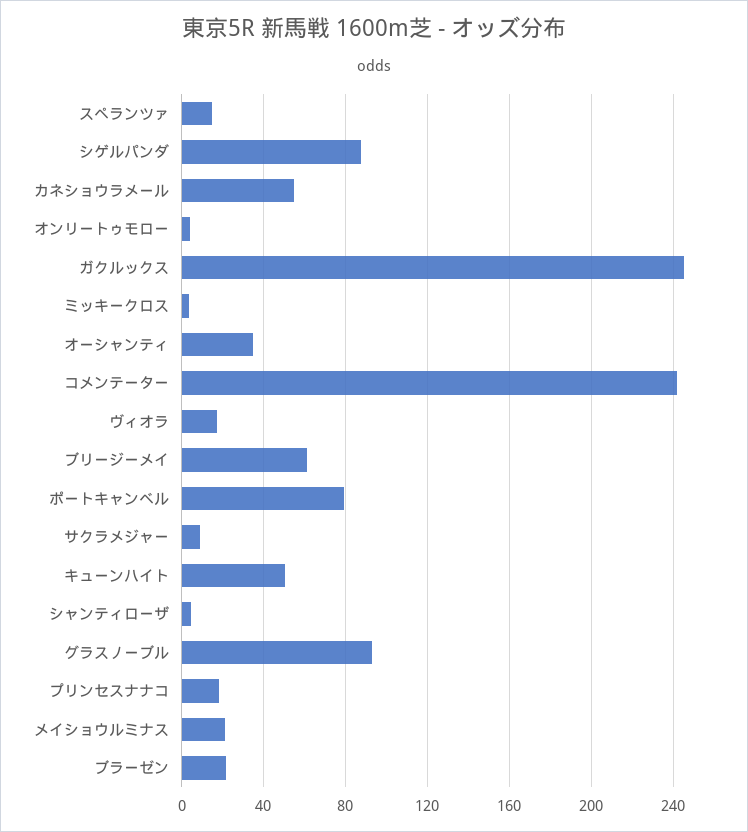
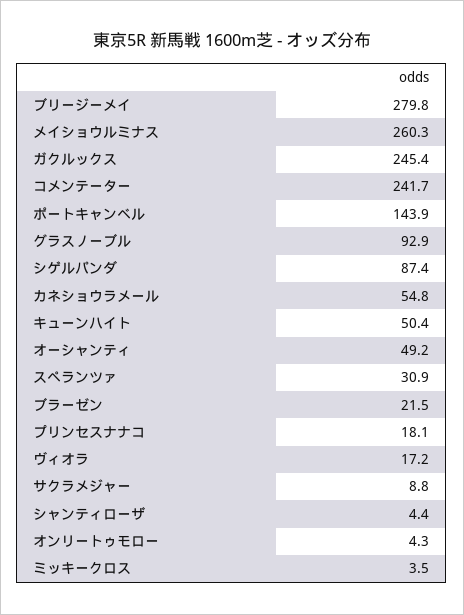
スペランツァ: 15 -> 30.9
オーシャンティ: 35 -> 49.2
ブリージーメイ: 60 -> 279.8
ポートキャンベル: 80 -> 143.9
メイショウルミナス: 20 -> 260.3

